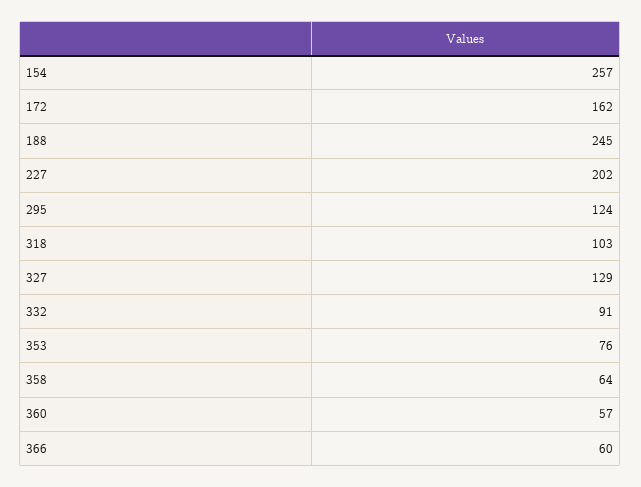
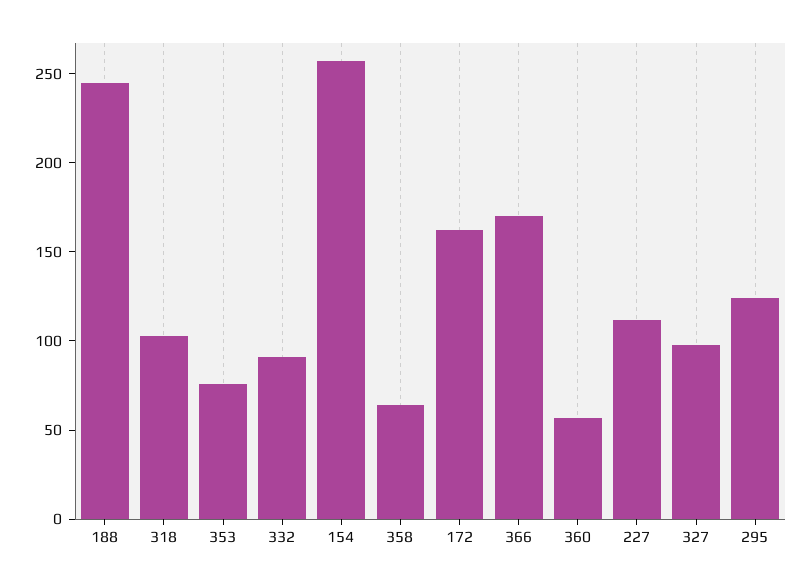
227: 202 -> 110
327: 129 -> 100
366: 60 -> 170

